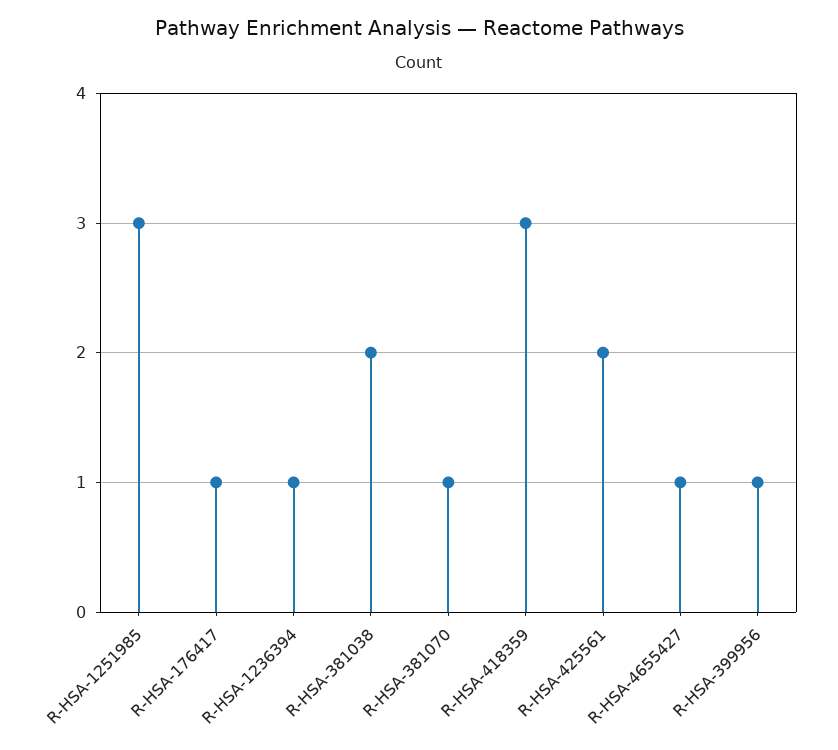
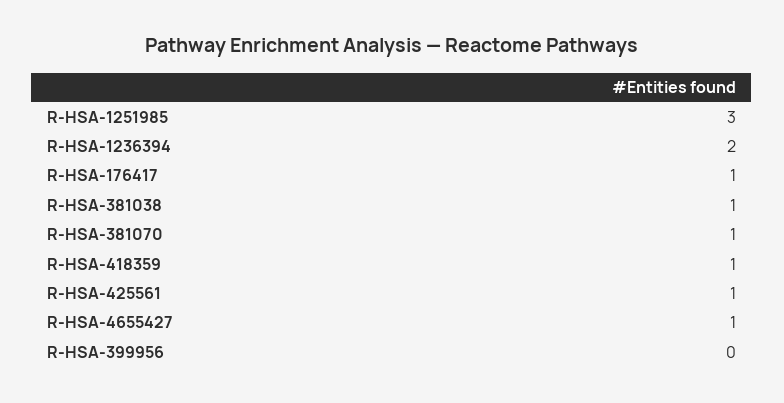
R-HSA-1236394: 1 -> 2
R-HSA-381038: 2 -> 1
R-HSA-418359: 3 -> 1
R-HSA-425561: 2 -> 1
R-HSA-399956: 1 -> 0

